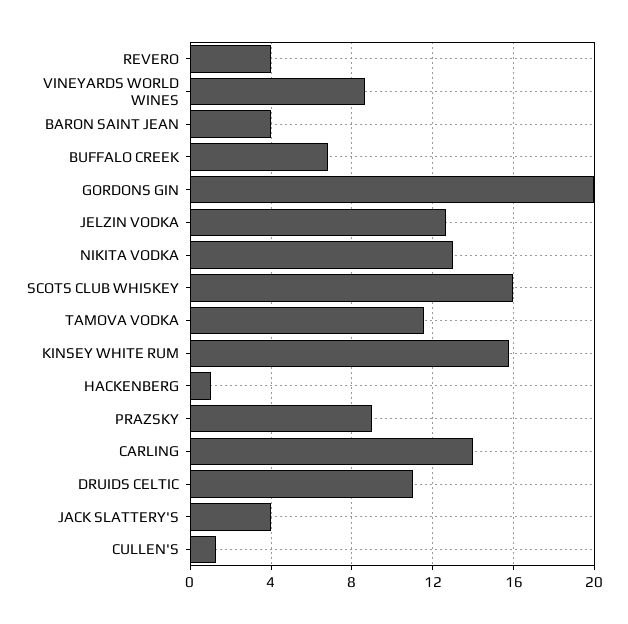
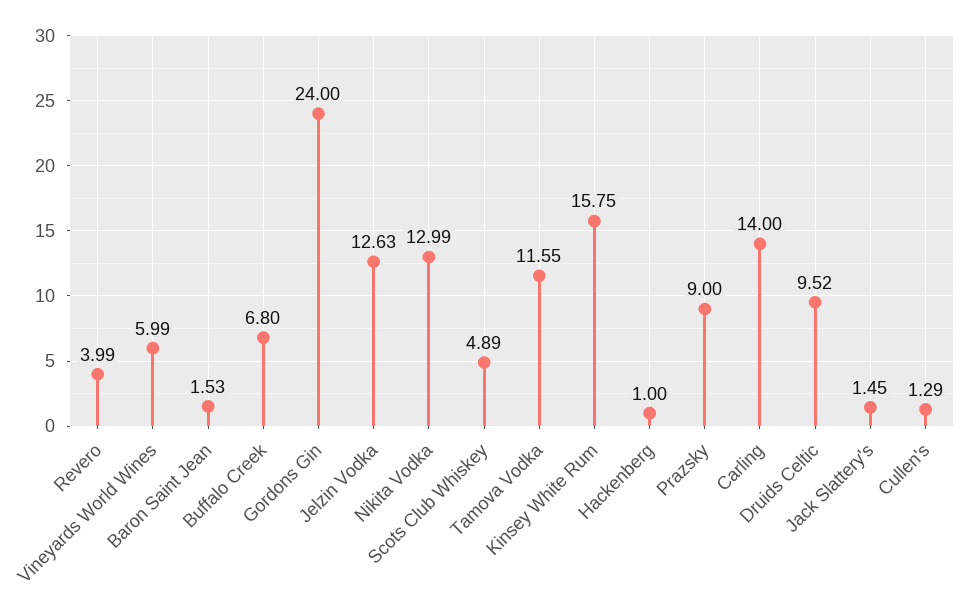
VINEYARDS WORLD WINES: 8.5 -> 5.99
BARON SAINT JEAN: 4 -> 1.53
GORDONS GIN: 20 -> 24
SCOTS CLUB WHISKEY: 16 -> 4.89
DRUIDS CELTIC: 11 -> 9.52
JACK SLATTERY'S: 4 -> 1.45

